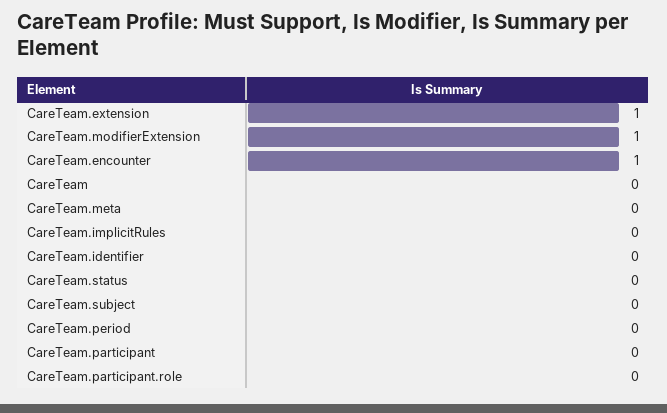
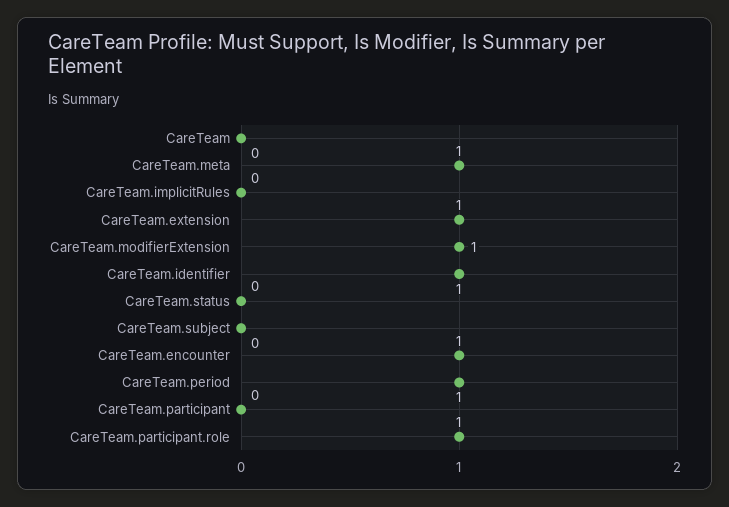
CareTeam.meta: 0 -> 1
CareTeam.identifier: 0 -> 1
CareTeam.period: 0 -> 1
CareTeam.participant.role: 0 -> 1

